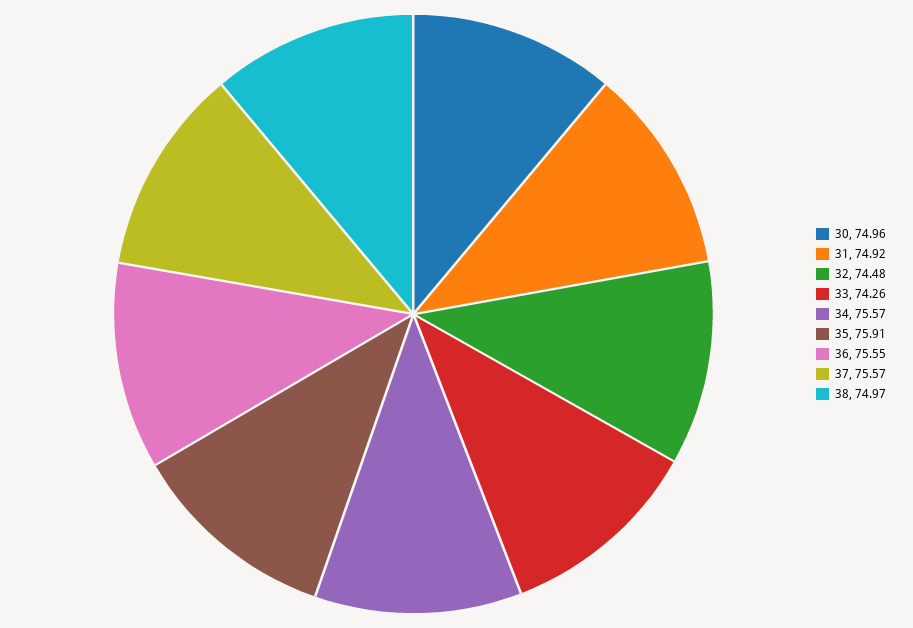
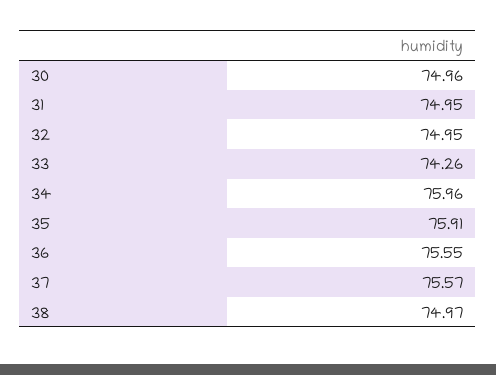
31: 74.92 -> 74.95
32: 74.48 -> 74.95
34: 75.57 -> 75.96

